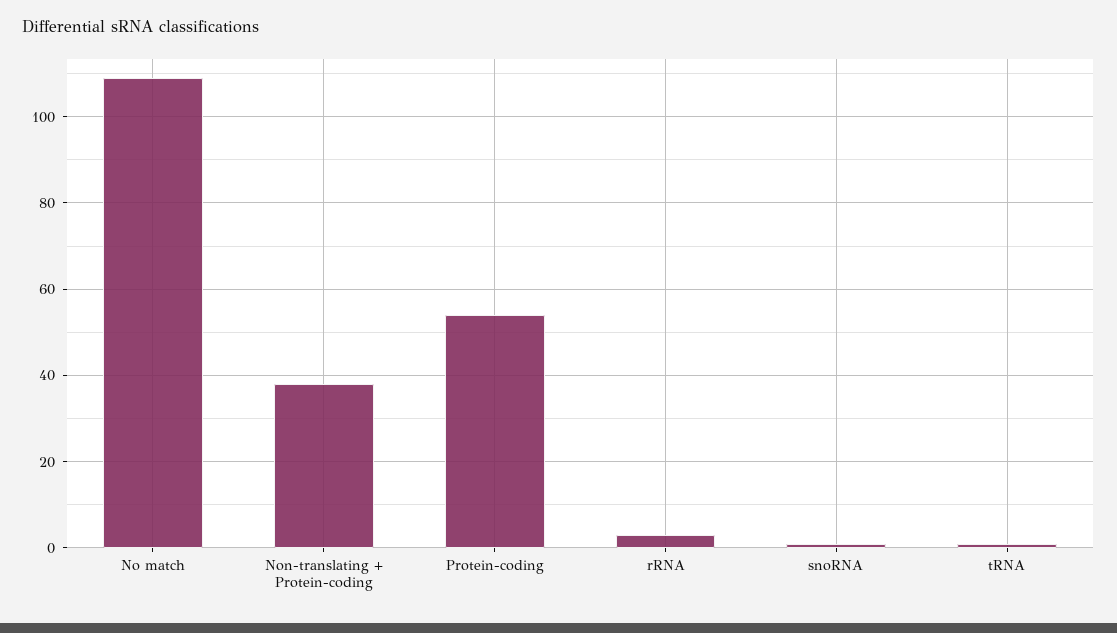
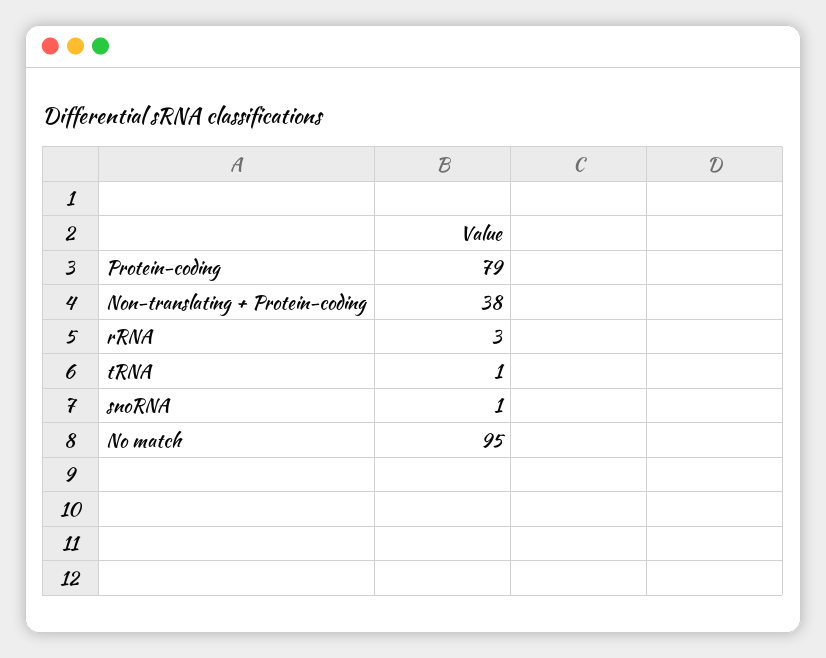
No match: 110 -> 95
Protein-coding: 55 -> 79

